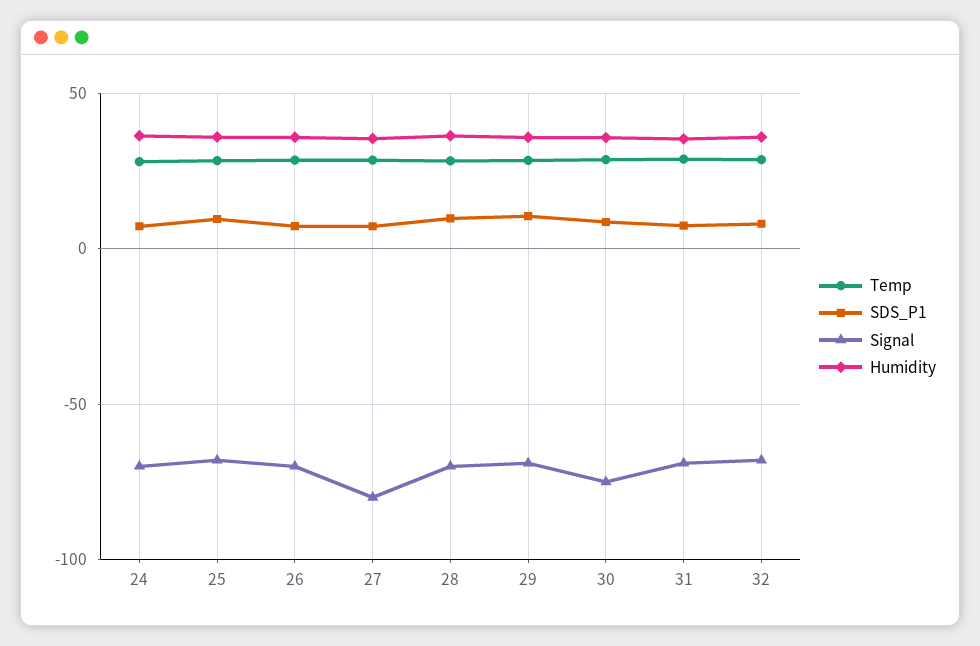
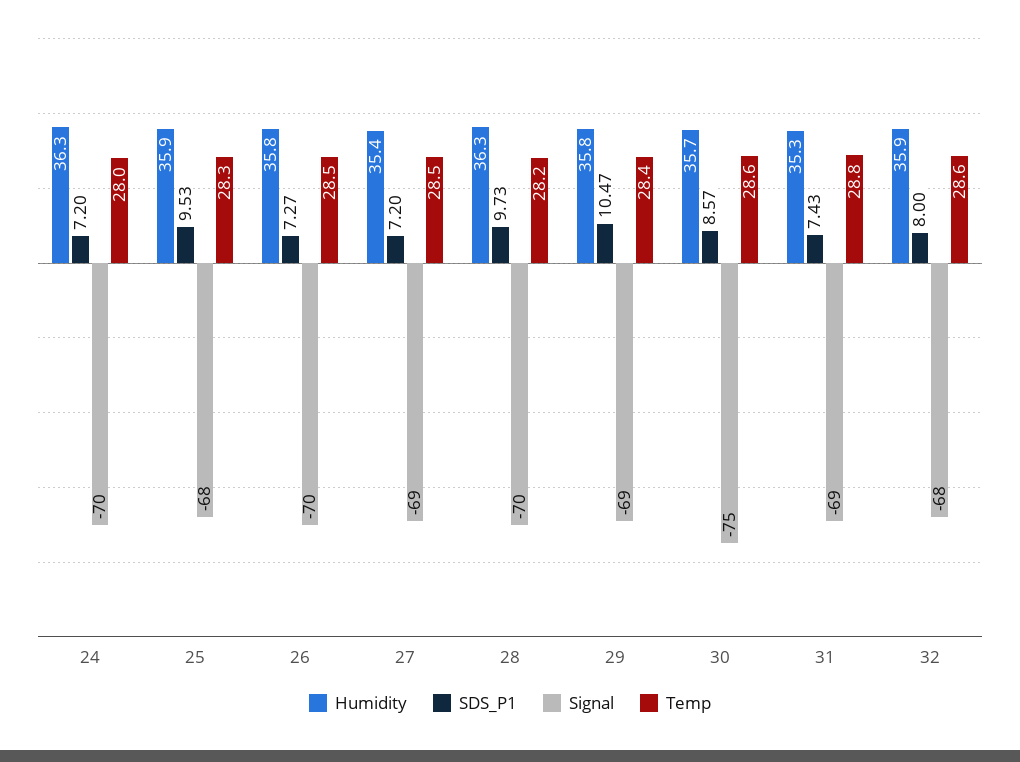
Signal, 27: -80 -> -69

